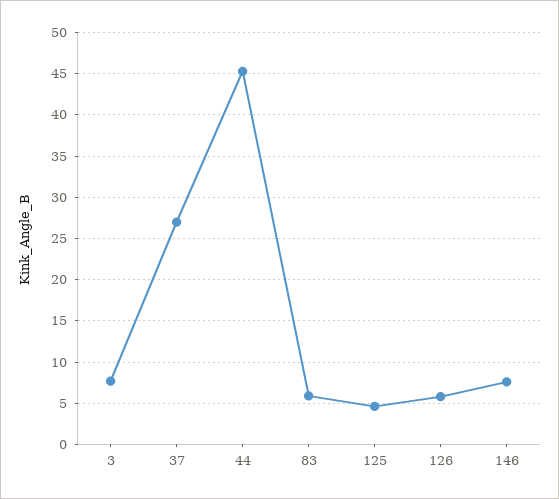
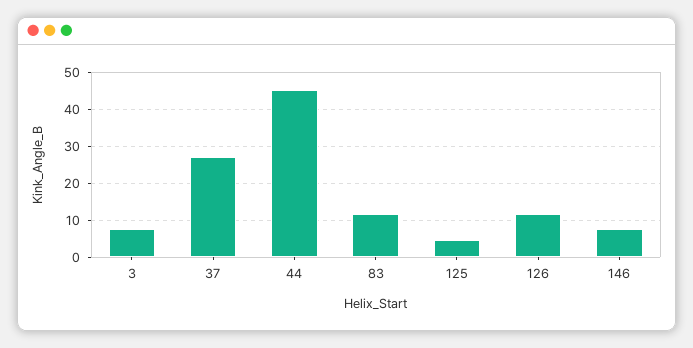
83: 6 -> 12
126: 6 -> 12

